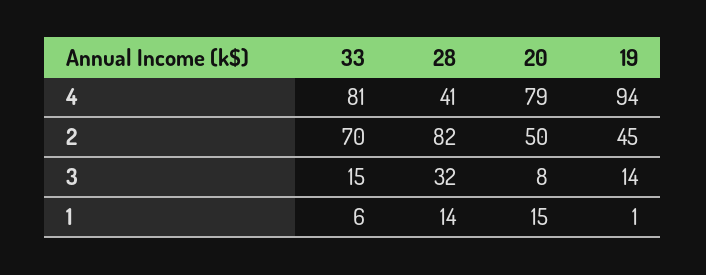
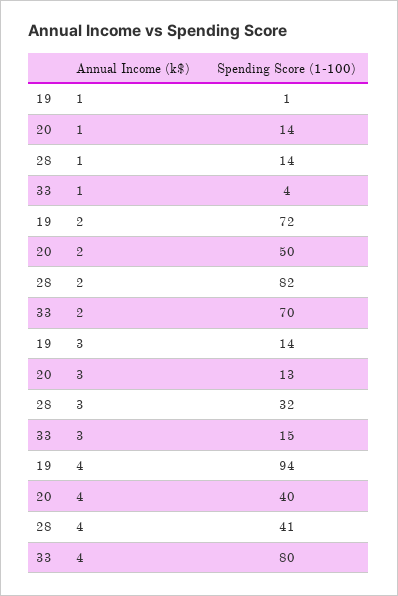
33, 4: 81 -> 80
20, 4: 79 -> 40
19, 2: 45 -> 72
20, 3: 8 -> 13
33, 1: 6 -> 4
20, 1: 15 -> 14

